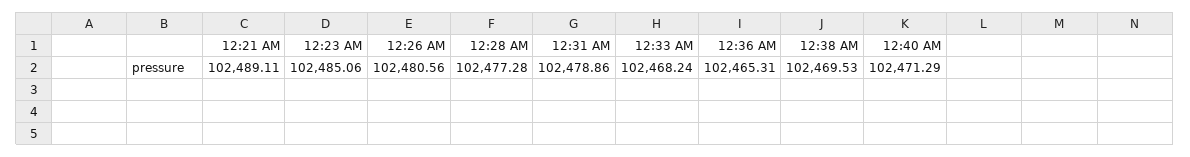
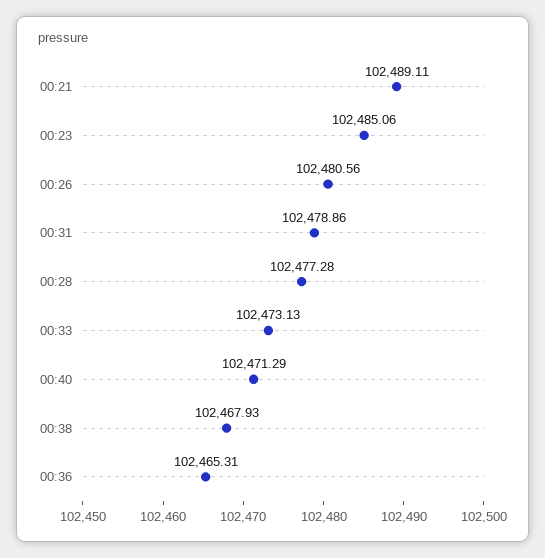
12:33 AM: 102468.24 -> 102473.13
12:38 AM: 102469.53 -> 102467.93

